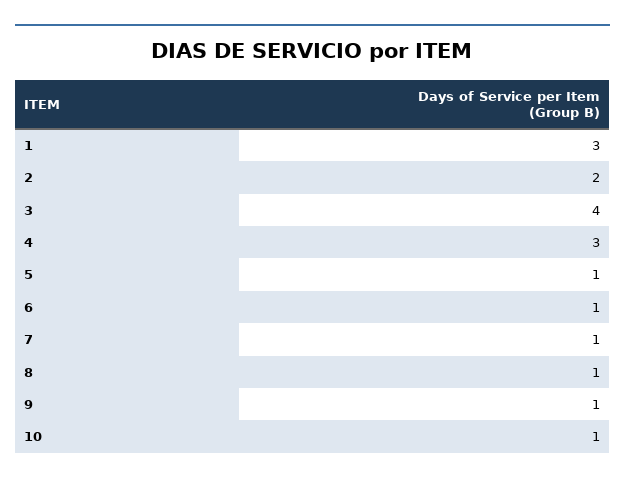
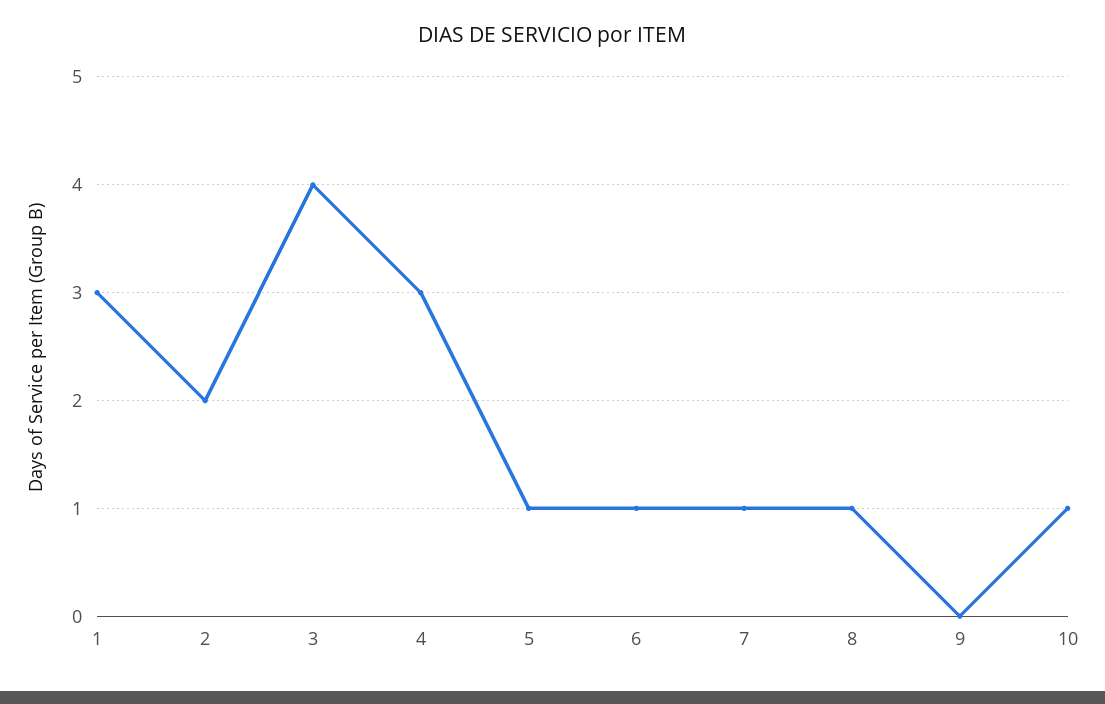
9: 1 -> 0

